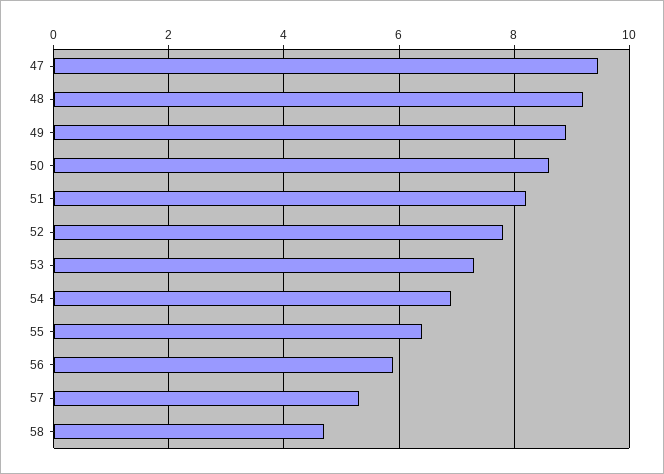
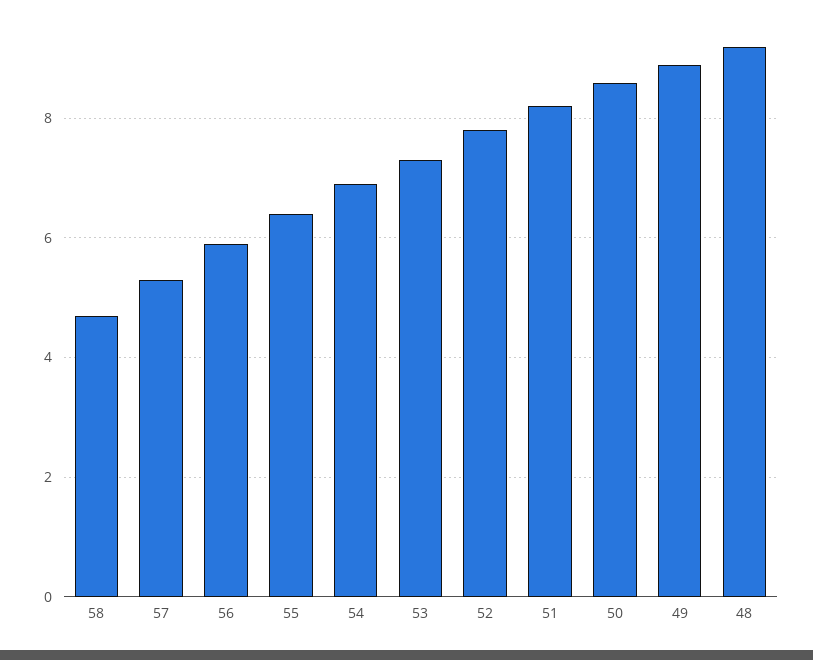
47: 9.4 -> none

